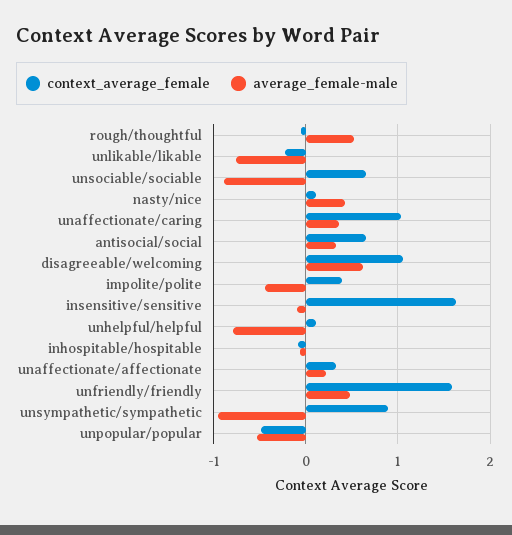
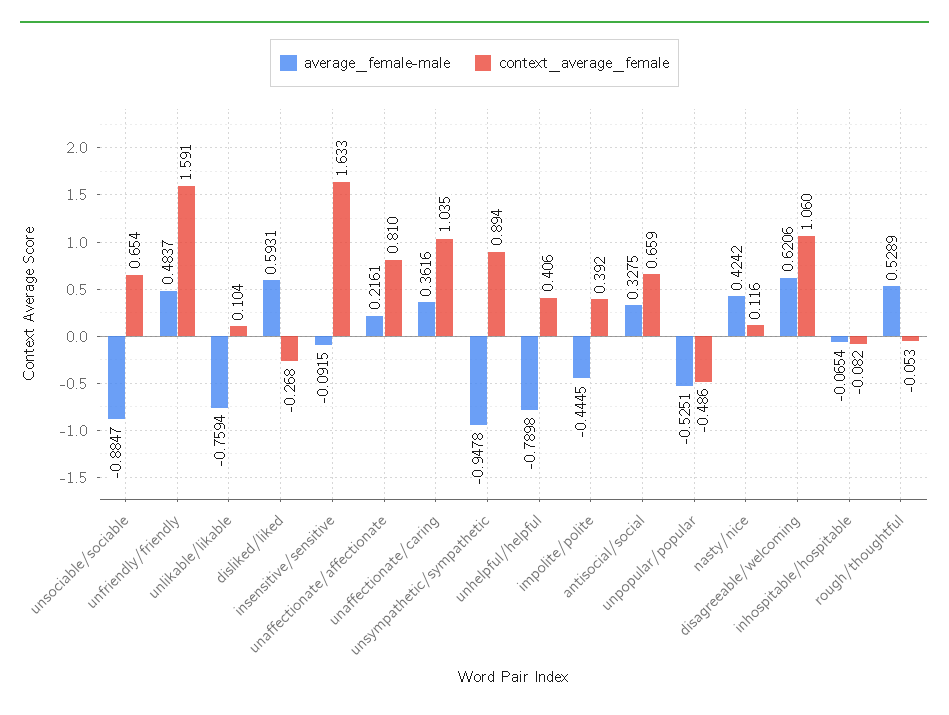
context_average_female, unlikable/likable: -0.2 -> 0.104
context_average_female, unhelpful/helpful: 0.1 -> 0.406
context_average_female, unaffectionate/affectionate: 0.3 -> 0.81
average_female-male, disliked/liked: none -> 0.5931
context_average_female, disliked/liked: none -> -0.268

